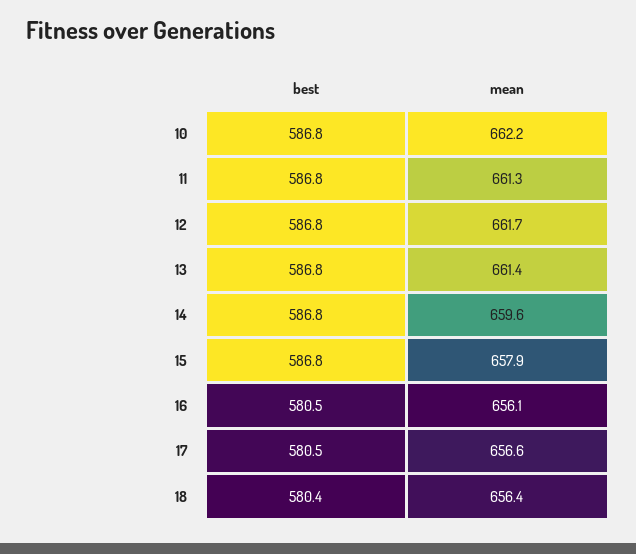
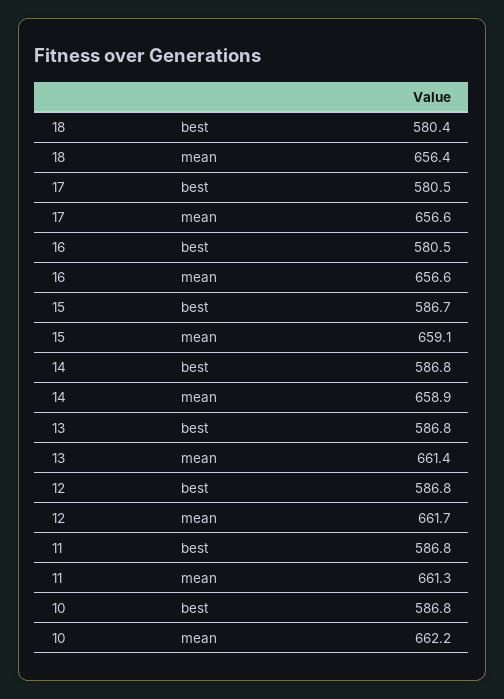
mean, 14: 659.6 -> 658.9
best, 15: 586.8 -> 586.7
mean, 15: 657.9 -> 659.1
mean, 16: 656.1 -> 656.6

